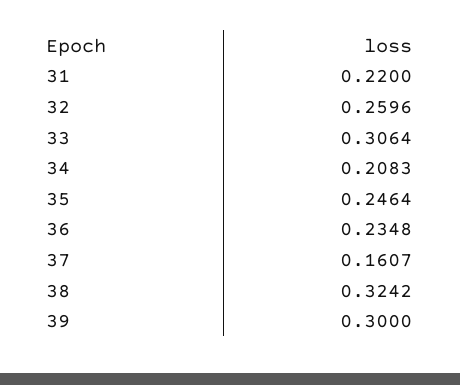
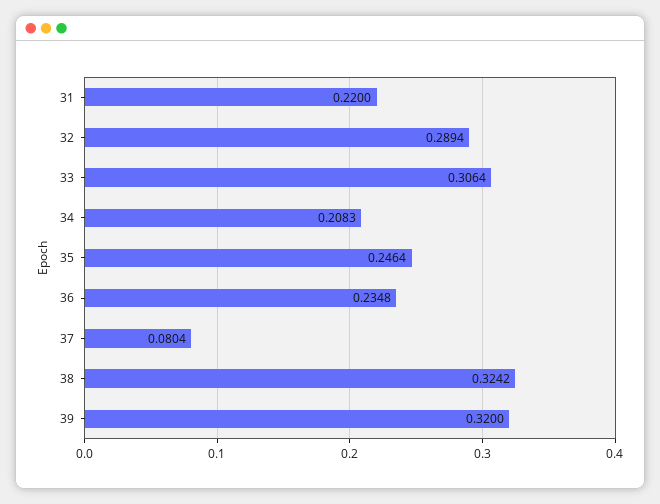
32: 0.2596 -> 0.2894
37: 0.1607 -> 0.0804
39: 0.3 -> 0.32

